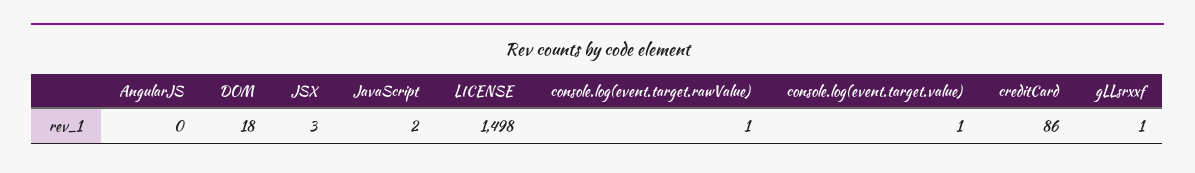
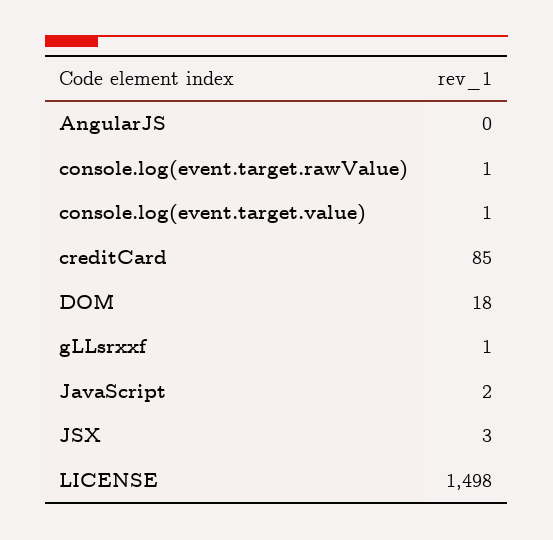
creditCard: 86 -> 85

